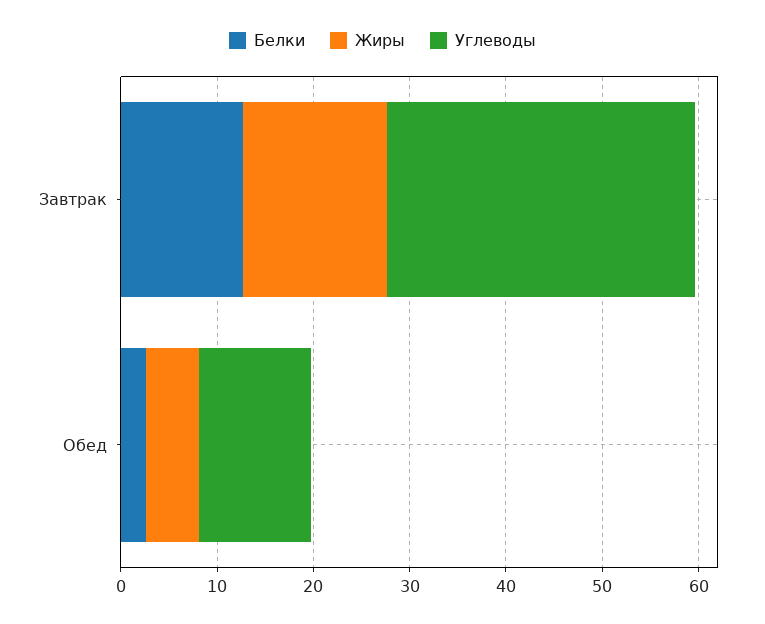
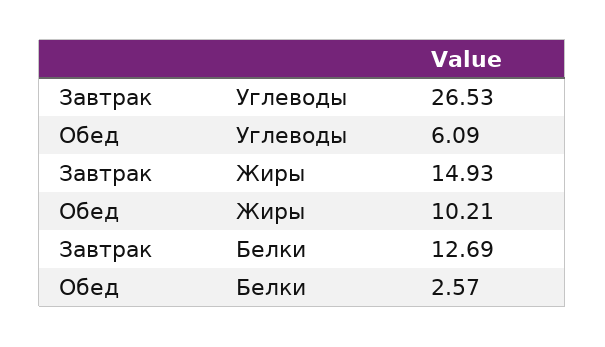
Углеводы, Завтрак: 32 -> 26.53
Жиры, Обед: 6 -> 10.21
Углеводы, Обед: 12 -> 6.09

